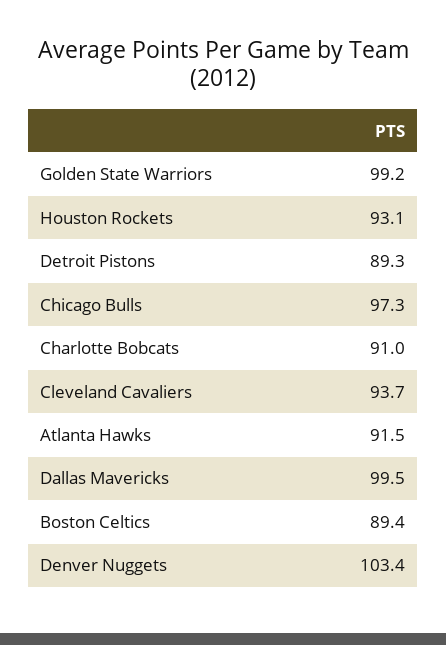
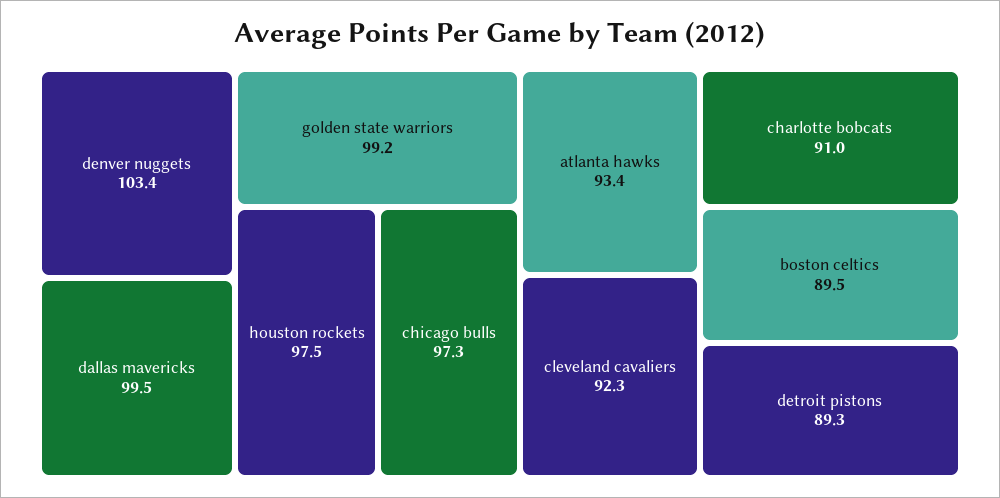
Houston Rockets: 93.1 -> 97.5
Cleveland Cavaliers: 93.7 -> 92.3
Atlanta Hawks: 91.5 -> 93.4
Boston Celtics: 89.4 -> 89.5

